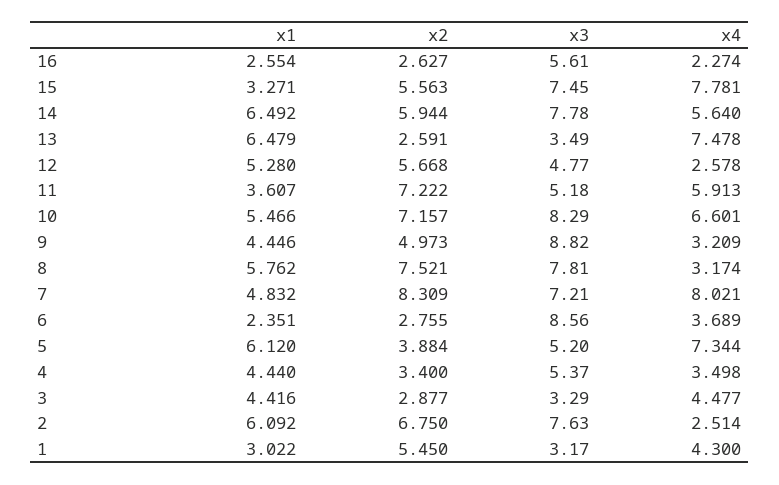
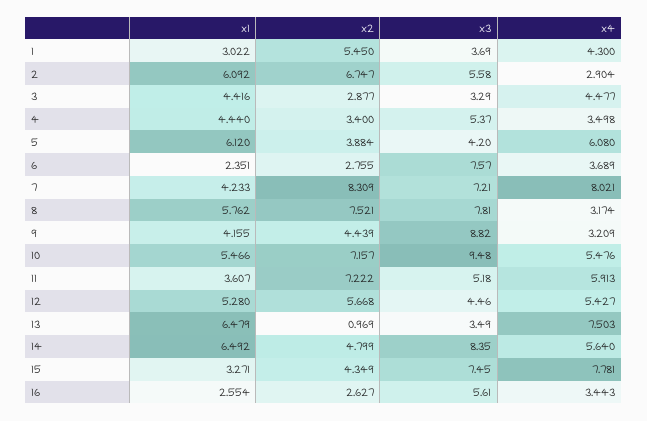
x4, 16: 2.274 -> 3.443
x2, 15: 5.563 -> 4.349
x2, 14: 5.944 -> 4.799
x3, 14: 7.78 -> 8.35
x2, 13: 2.591 -> 0.969
x4, 13: 7.478 -> 7.503
x3, 12: 4.77 -> 4.46
x4, 12: 2.578 -> 5.427
x3, 10: 8.29 -> 9.48
x4, 10: 6.601 -> 5.476
x1, 9: 4.446 -> 4.155
x2, 9: 4.973 -> 4.439
x1, 7: 4.832 -> 4.233
x3, 6: 8.56 -> 7.57
x3, 5: 5.2 -> 4.2
x4, 5: 7.344 -> 6.08
x2, 2: 6.75 -> 6.747
x3, 2: 7.63 -> 5.58
x4, 2: 2.514 -> 2.904
x3, 1: 3.17 -> 3.69

